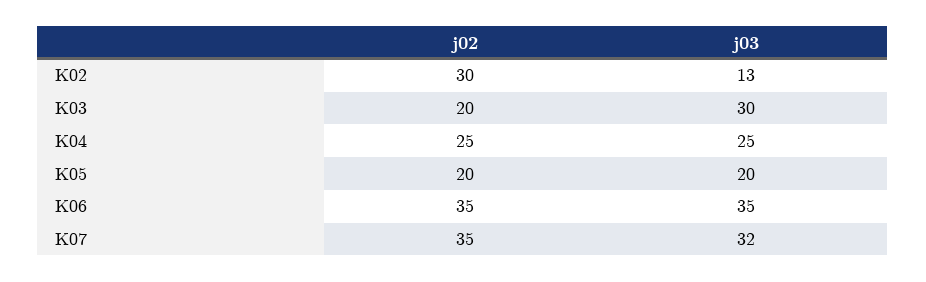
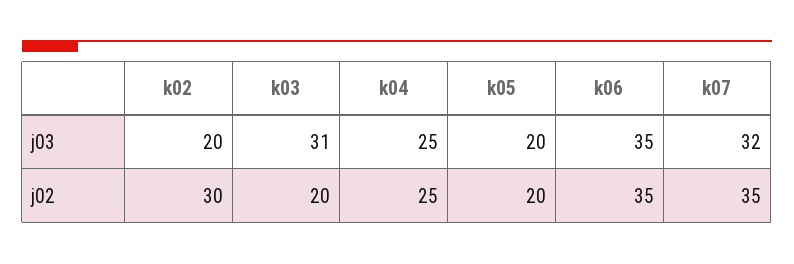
j03, K02: 13 -> 20
j03, K03: 30 -> 31

